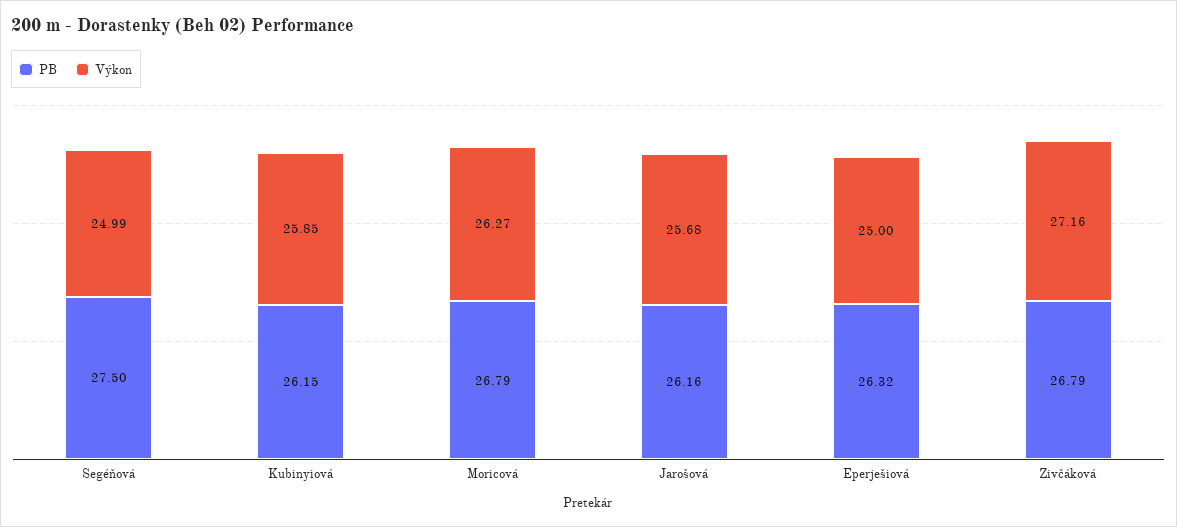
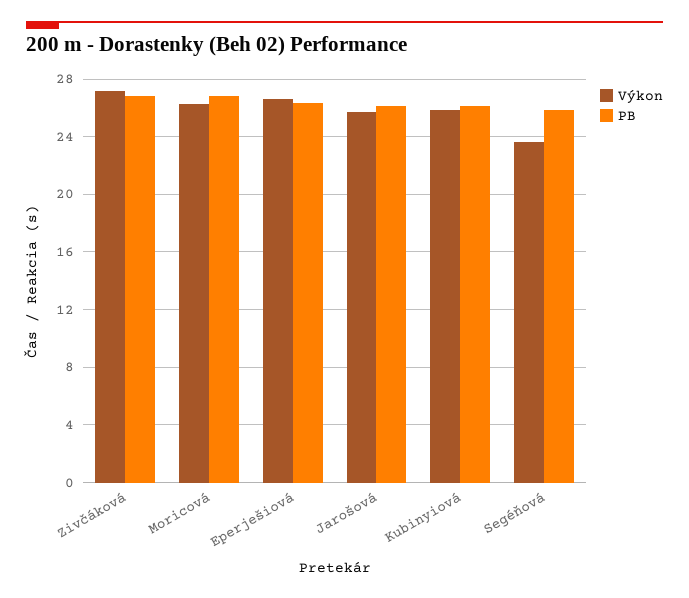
PB, Segéňová: 27.5 -> 26
Výkon, Segéňová: 24.99 -> 23.5
Výkon, Eperješiová: 25 -> 26.5

